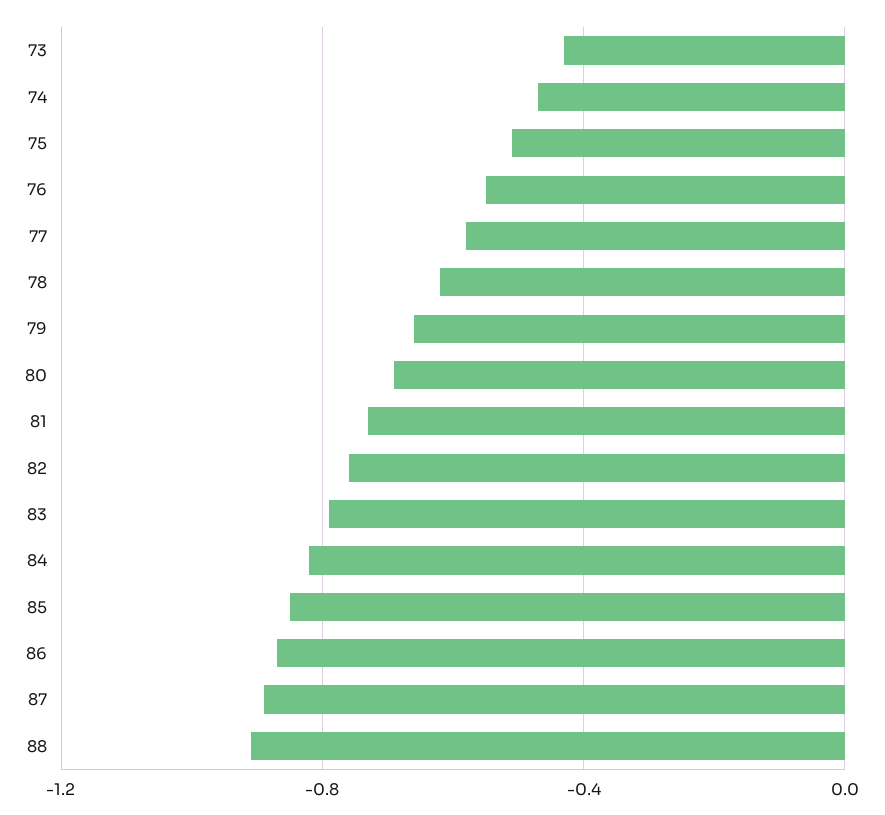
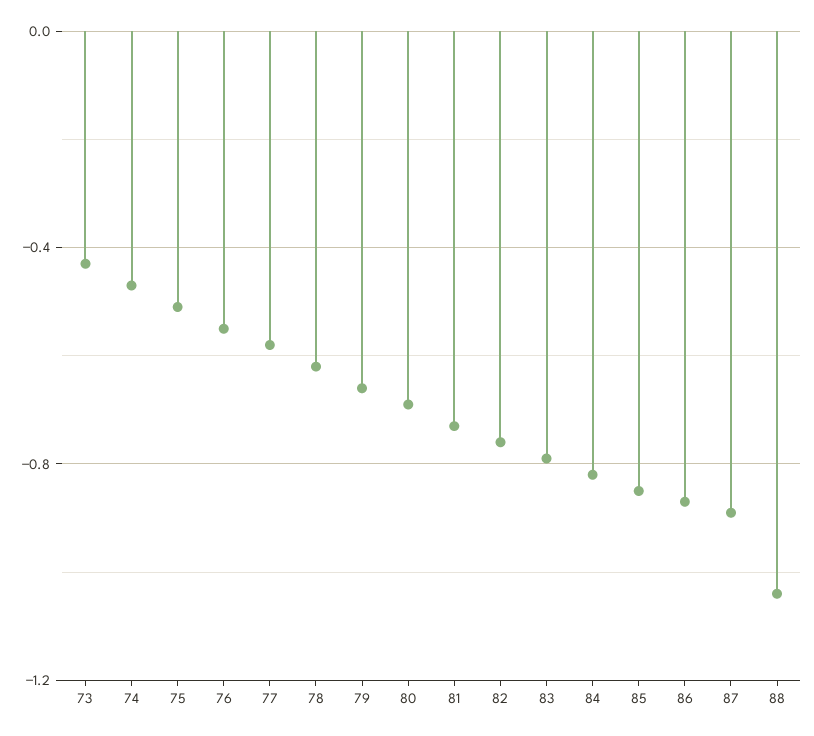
88: -0.9 -> -1.05

